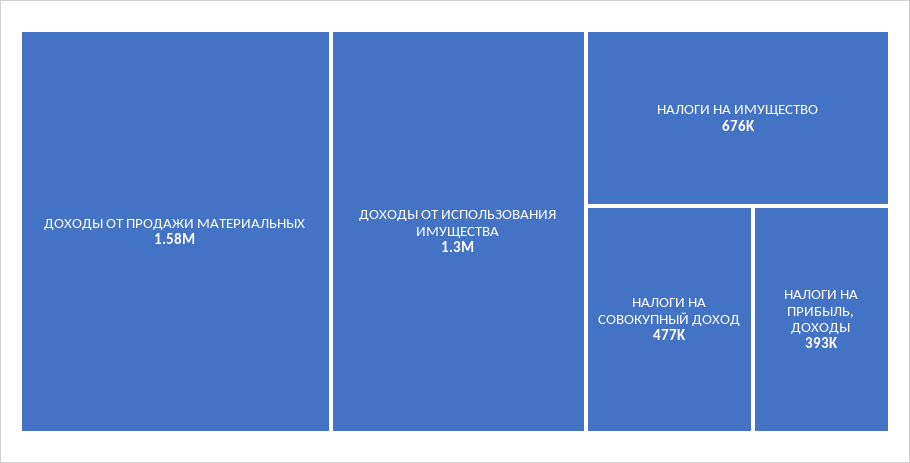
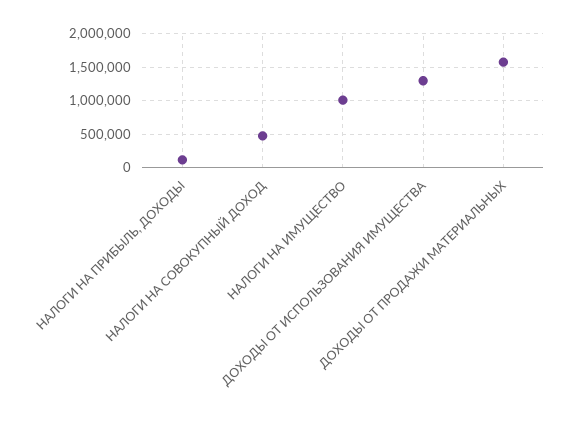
НАЛОГИ НА ИМУЩЕСТВО: 676000 -> 1000000
НАЛОГИ НА ПРИБЫЛЬ, ДОХОДЫ: 393000 -> 100000

